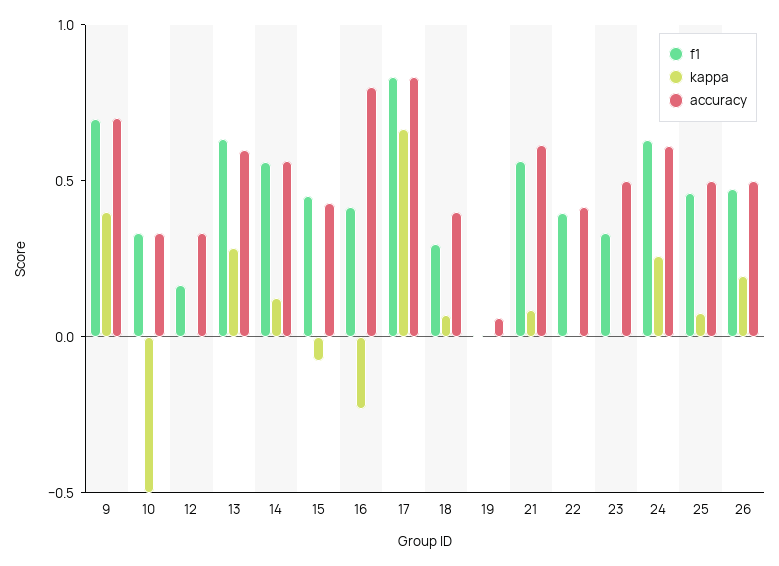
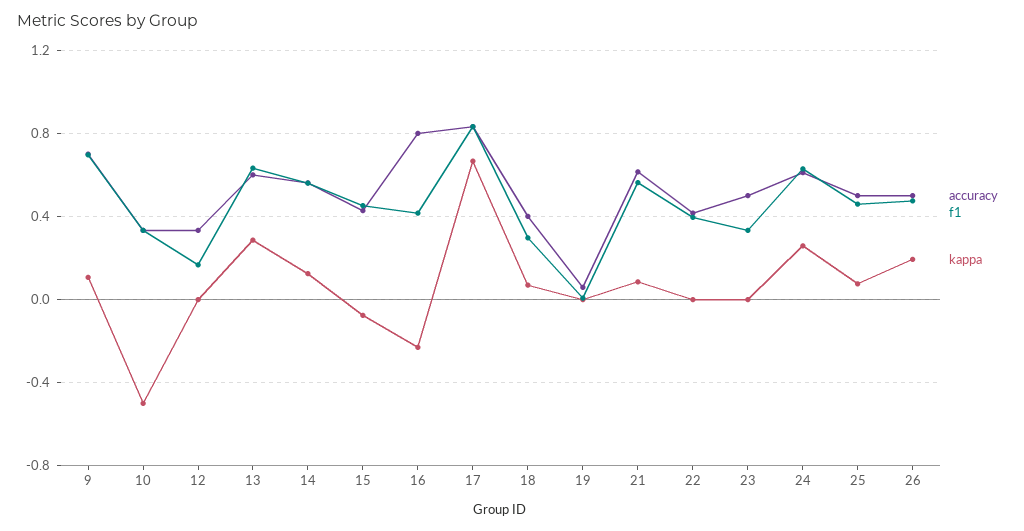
kappa, 9: 0.4 -> 0.1

